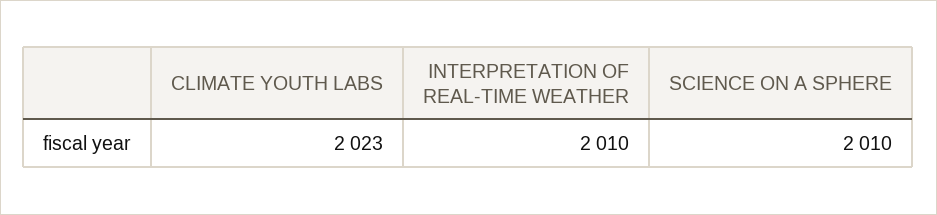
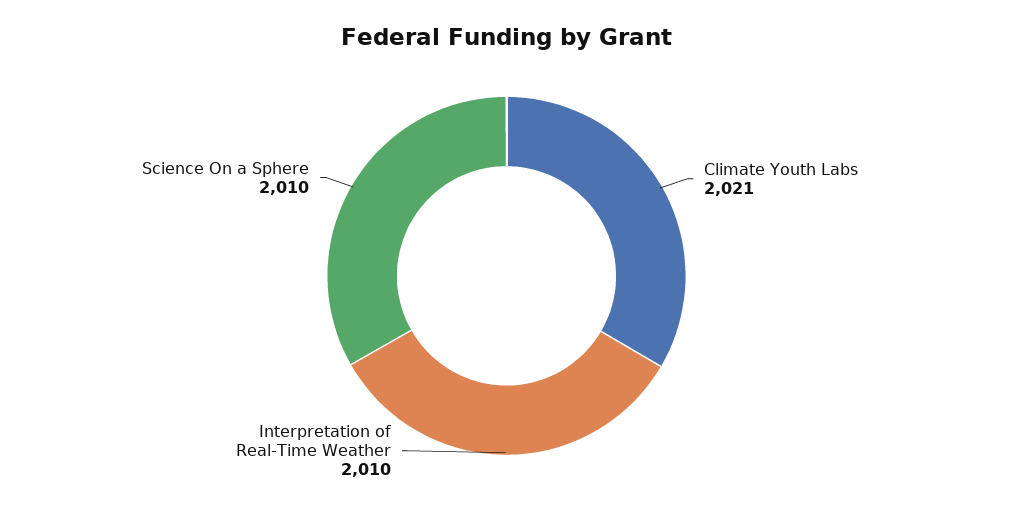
CLIMATE YOUTH LABS: 2023 -> 2021

